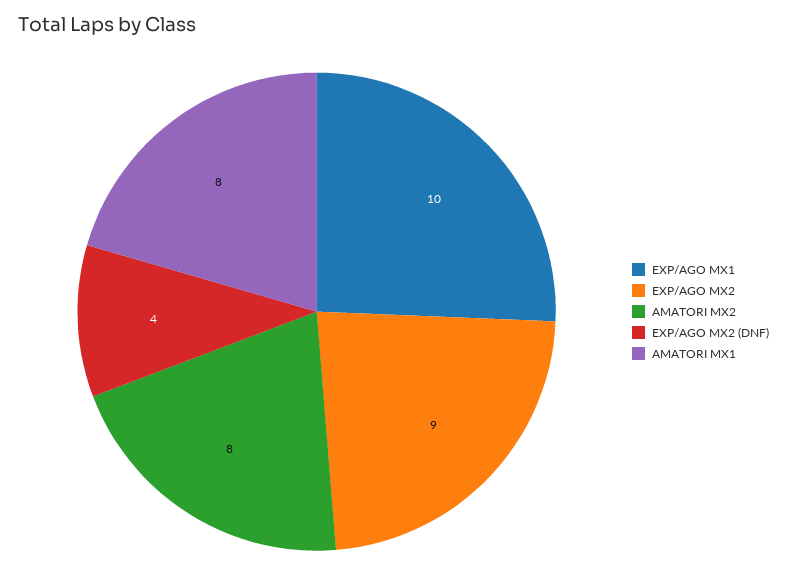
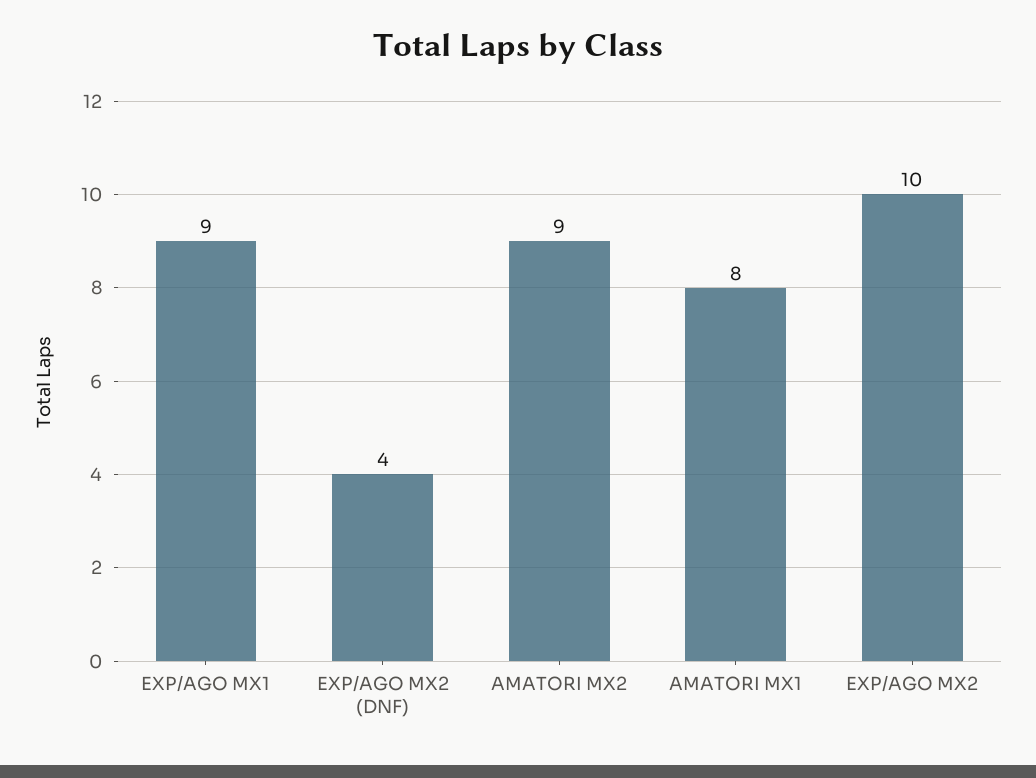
EXP/AGO MX1: 10 -> 9
EXP/AGO MX2: 9 -> 10
AMATORI MX2: 8 -> 9

